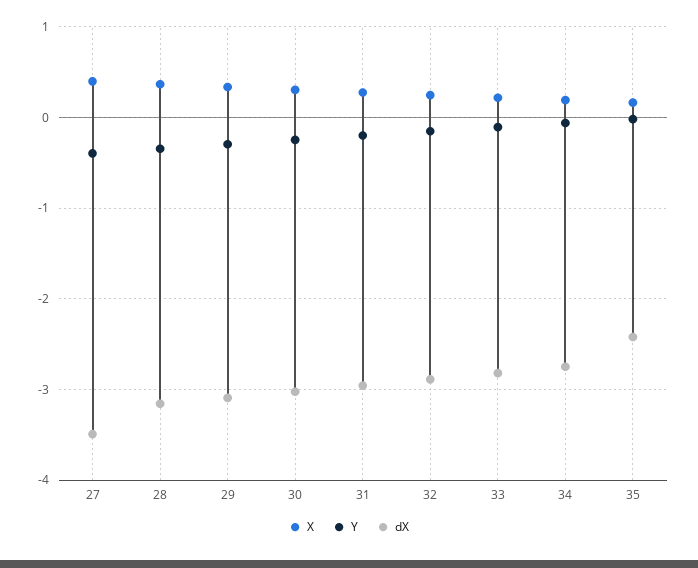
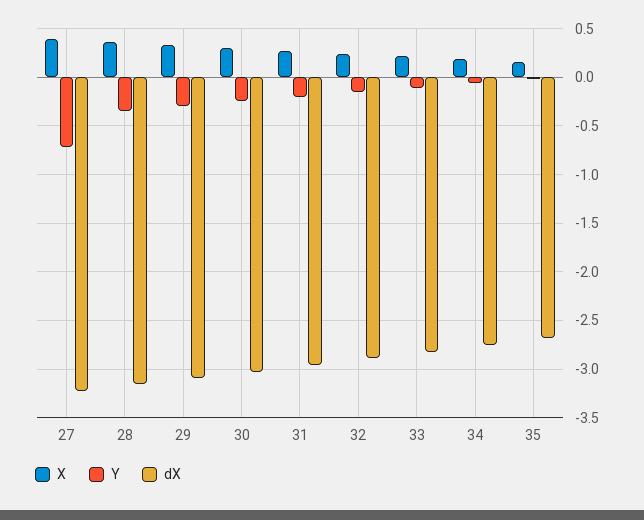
Y, 27: -0.4 -> -0.7
dX, 27: -3.5 -> -3.2
dX, 35: -2.4 -> -2.7

